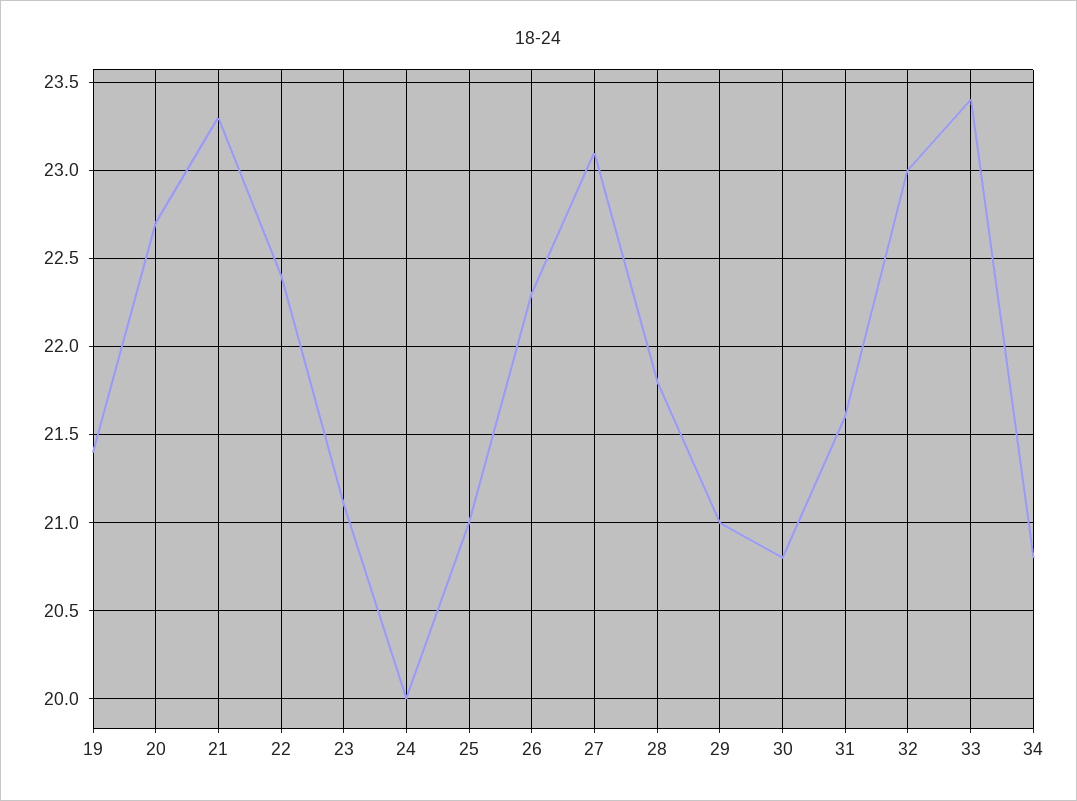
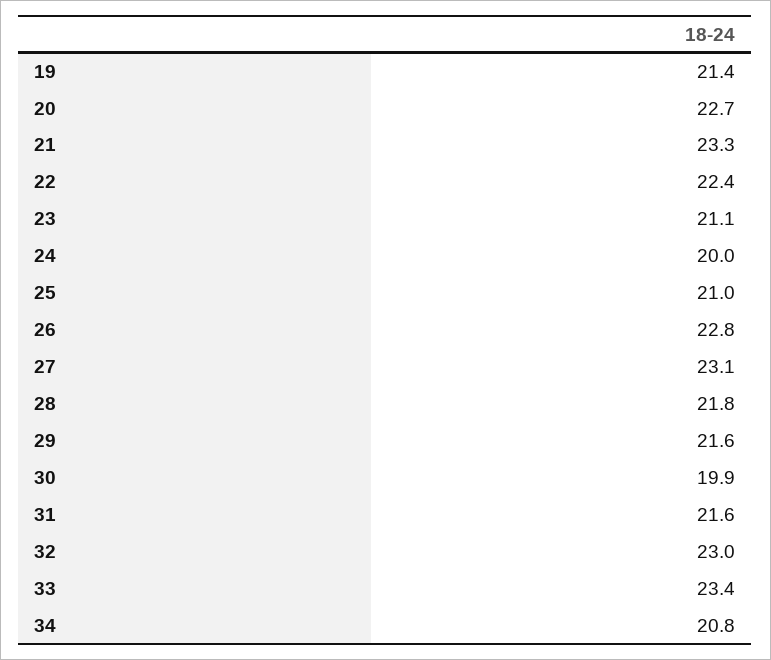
26: 22.3 -> 22.8
29: 21 -> 21.6
30: 20.8 -> 19.9

